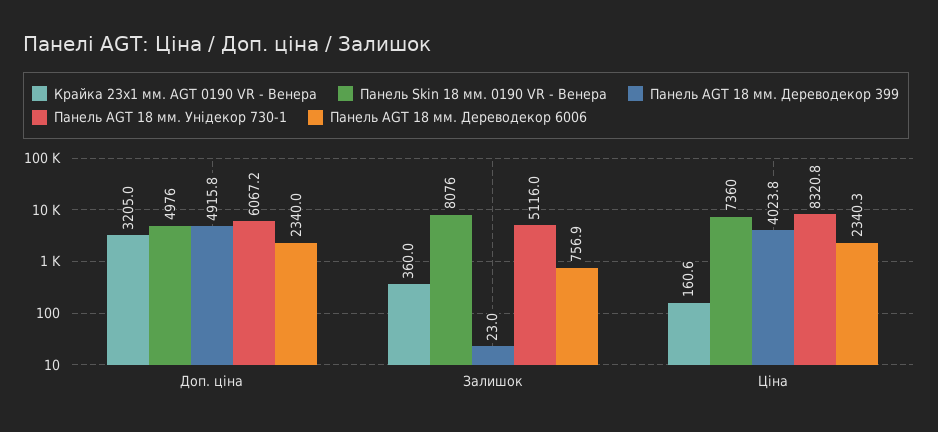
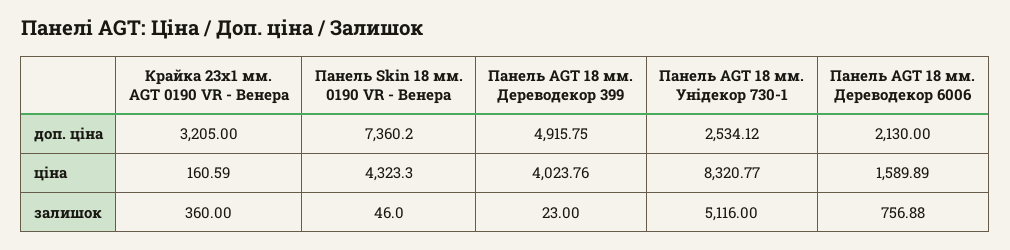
Панель Skin 18 мм. 0190 VR - Венера, Доп. ціна: 4976 -> 7360.2
Панель AGT 18 мм. Унідекор 730-1, Доп. ціна: 6067.2 -> 2534.12
Панель AGT 18 мм. Дереводекор 6006, Доп. ціна: 2340 -> 2130
Панель Skin 18 мм. 0190 VR - Венера, Залишок: 8076 -> 46
Панель Skin 18 мм. 0190 VR - Венера, Ціна: 7360 -> 4323.3
Панель AGT 18 мм. Дереводекор 6006, Ціна: 2340.3 -> 1589.89

